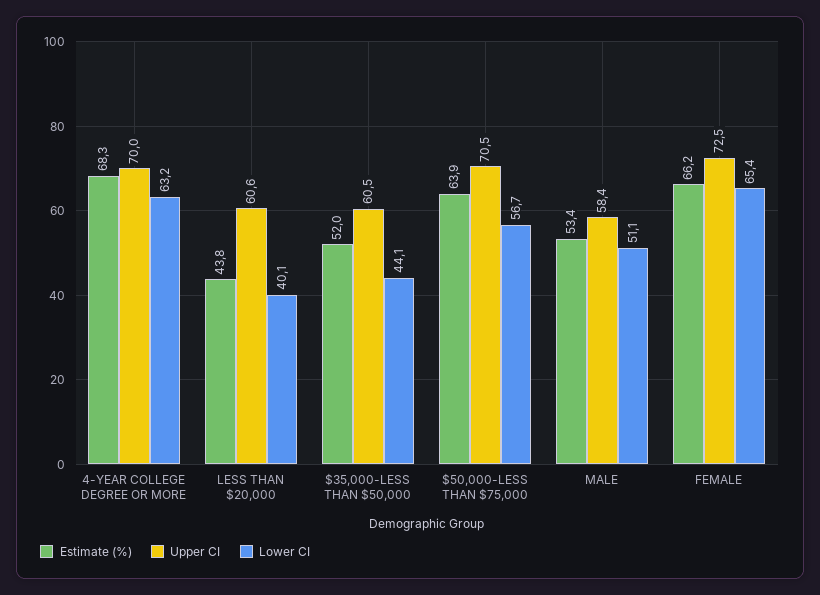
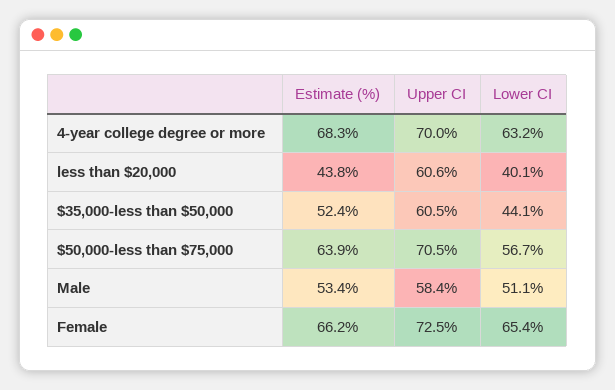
Estimate (%), $35,000-LESS THAN $50,000: 52 -> 52.4

